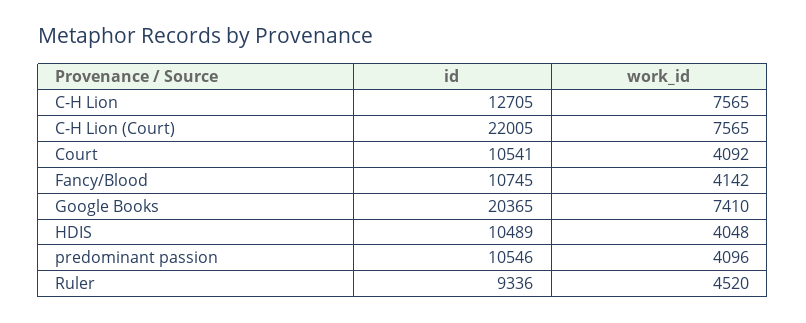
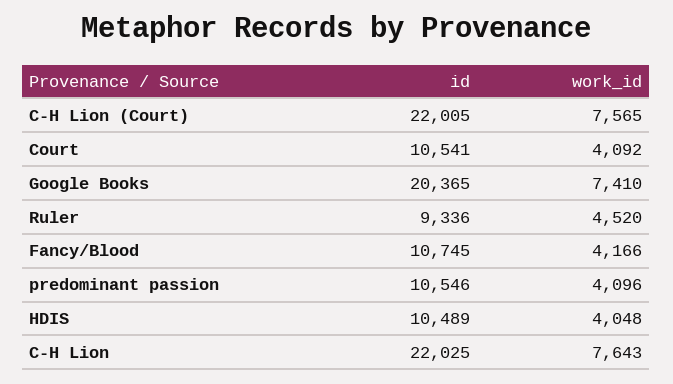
id, C-H Lion: 12705 -> 22025
work_id, C-H Lion: 7565 -> 7643
work_id, Fancy/Blood: 4142 -> 4166

